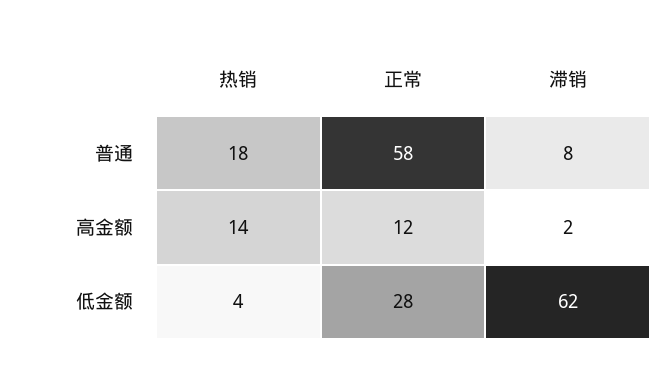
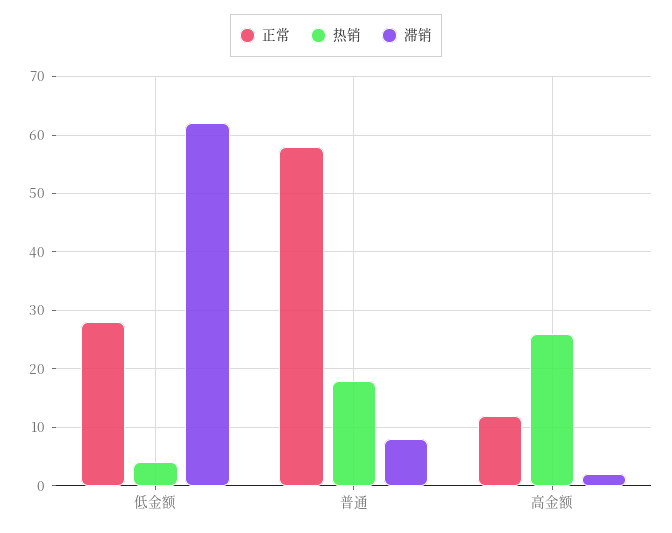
热销, 高金额: 14 -> 25

